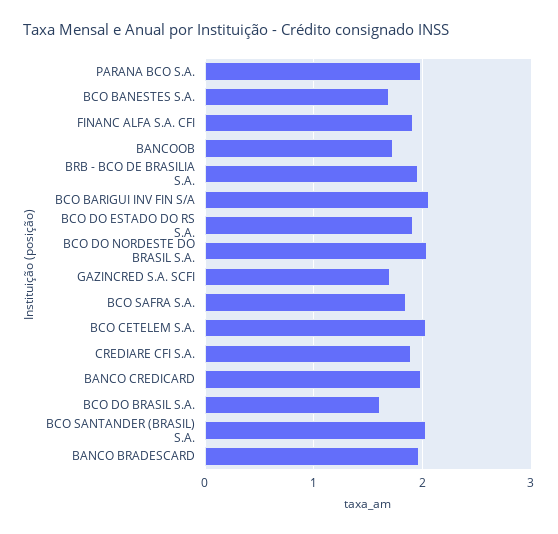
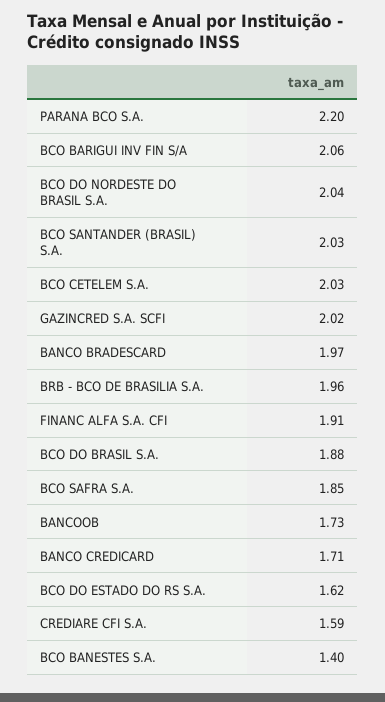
PARANA BCO S.A.: 2 -> 2.2
BCO BANESTES S.A.: 1.7 -> 1.4
BCO DO ESTADO DO RS S.A.: 1.9 -> 1.62
GAZINCRED S.A. SCFI: 1.7 -> 2.02
CREDIARE CFI S.A.: 1.9 -> 1.59
BANCO CREDICARD: 2 -> 1.71
BCO DO BRASIL S.A.: 1.6 -> 1.88

